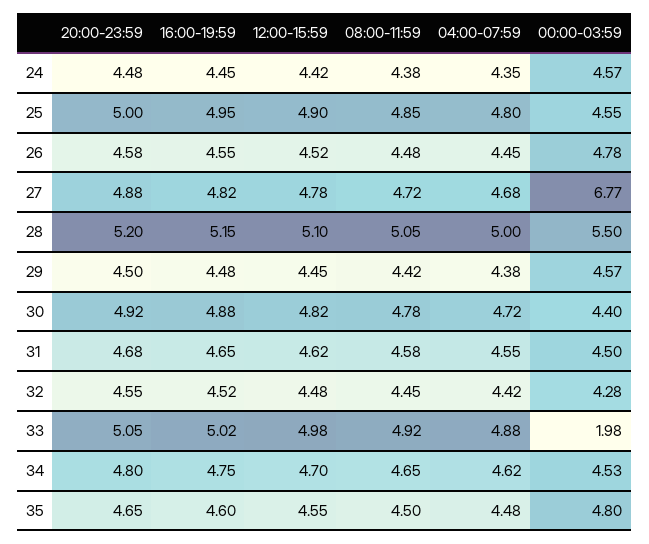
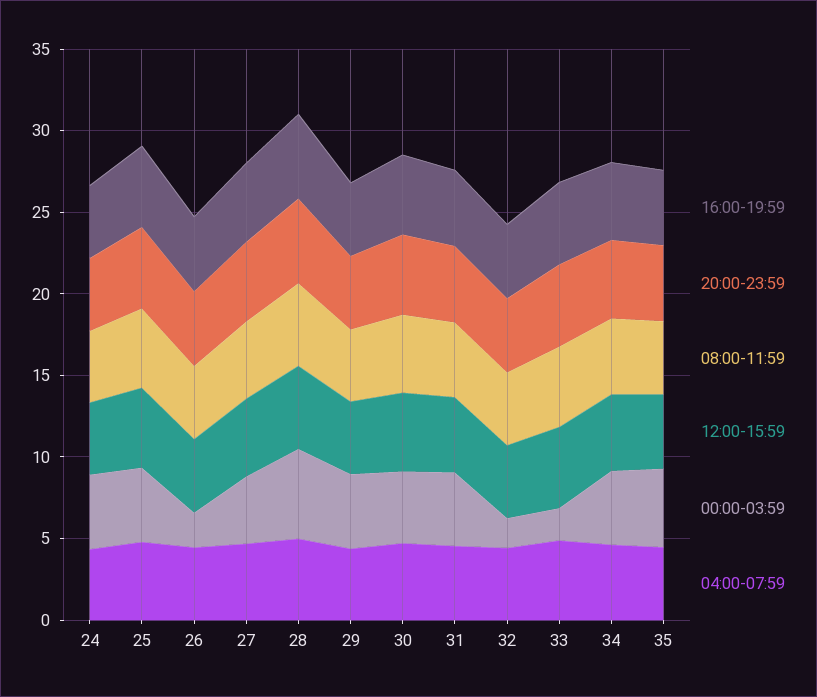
00:00-03:59, 26: 4.78 -> 2
00:00-03:59, 27: 6.77 -> 4
00:00-03:59, 32: 4.28 -> 2

